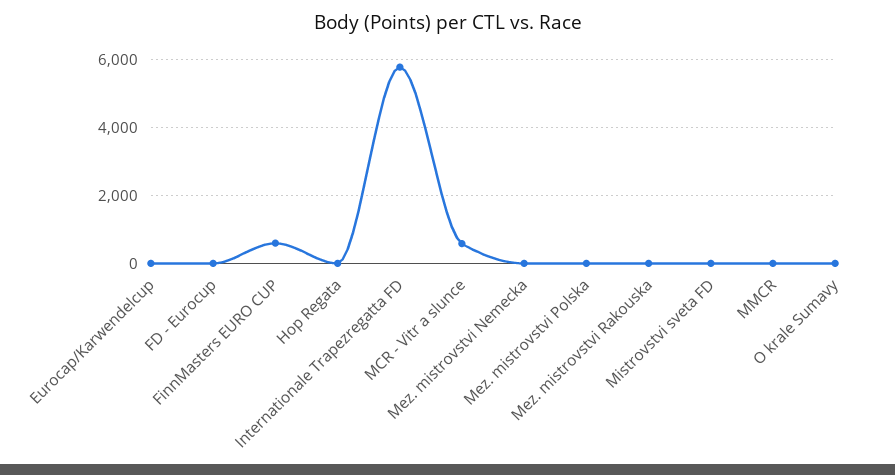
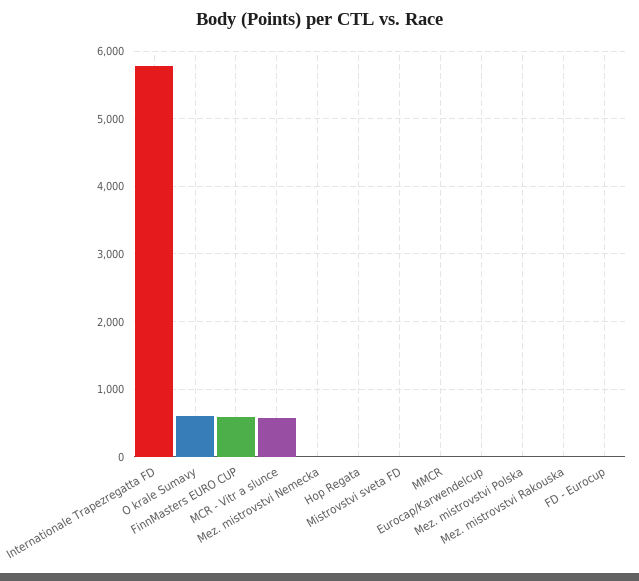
O krale Sumavy: 0 -> 600

